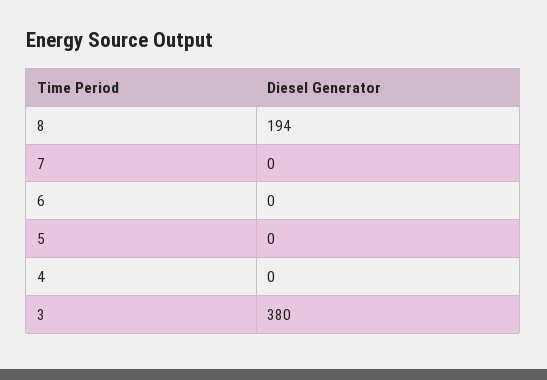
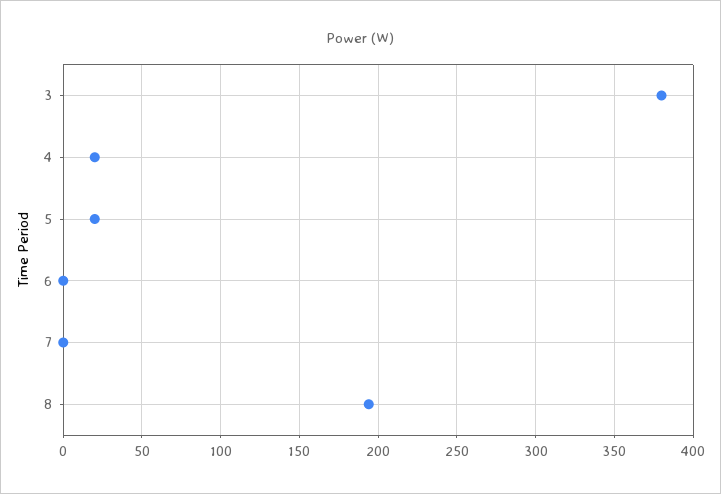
5: 0 -> 20
4: 0 -> 20

